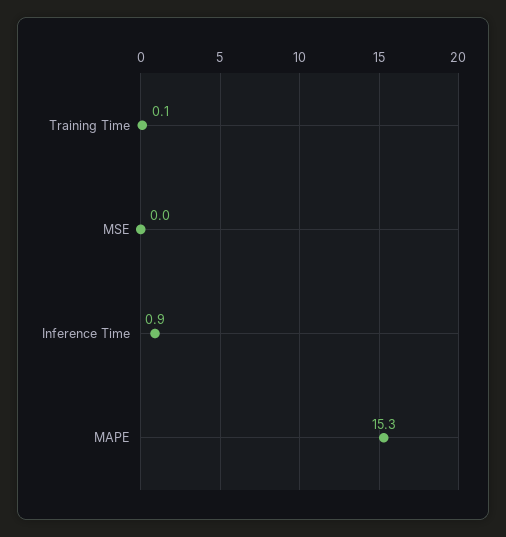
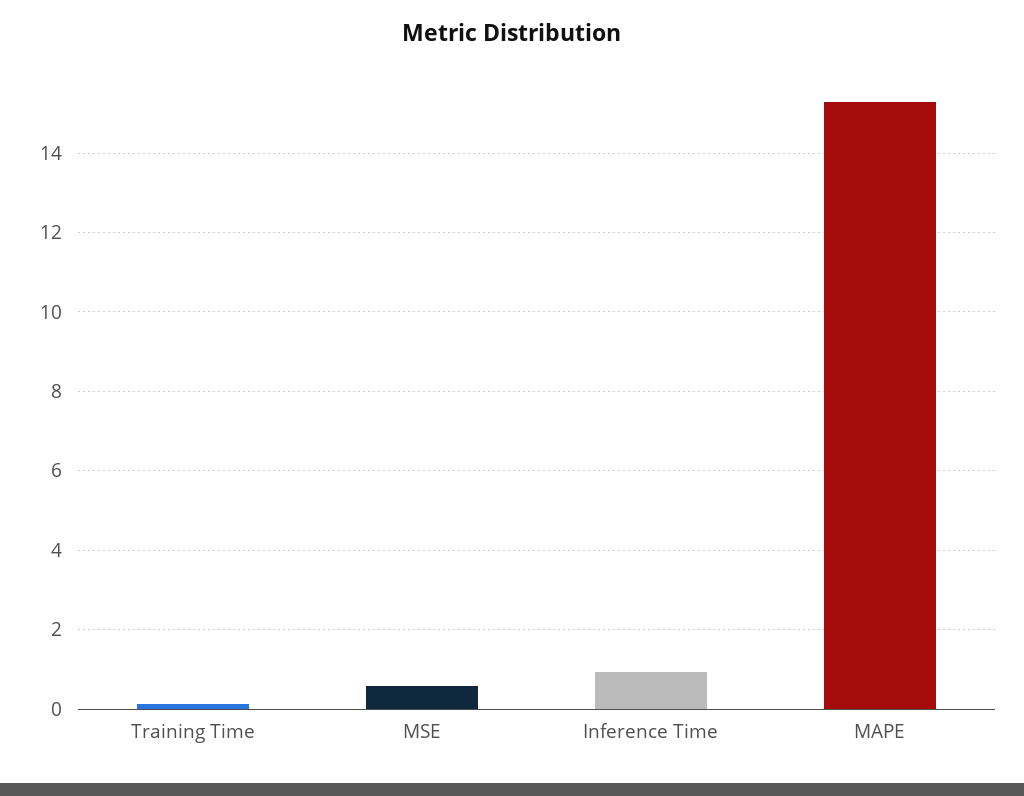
MSE: 0 -> 0.6

